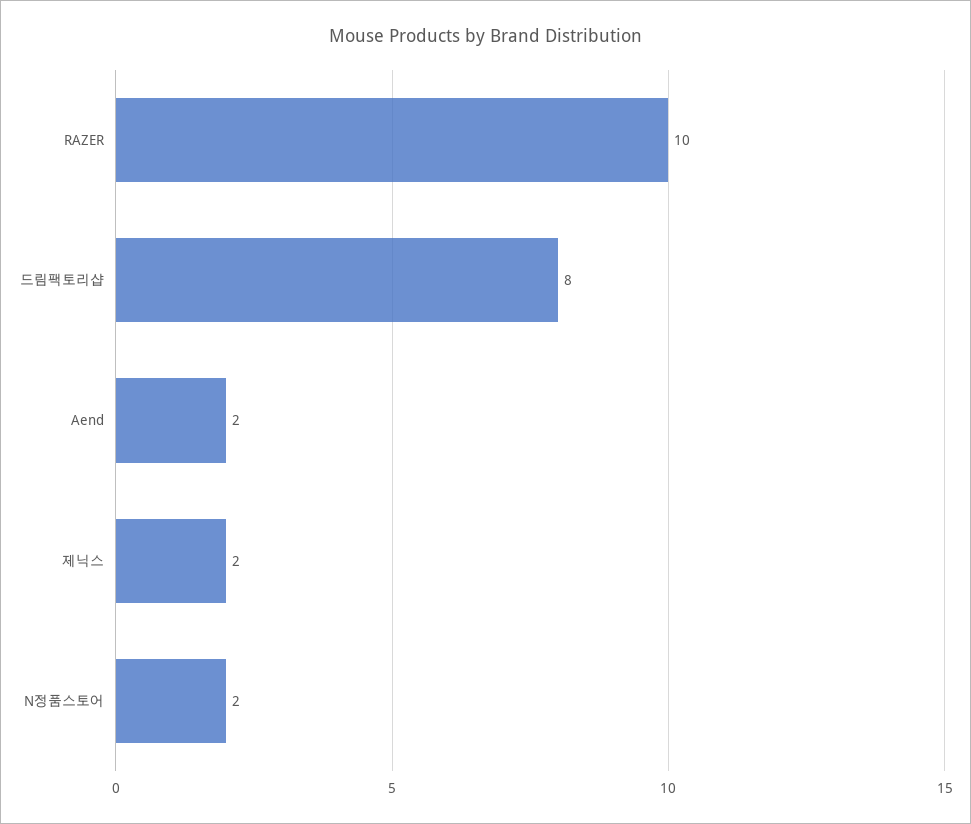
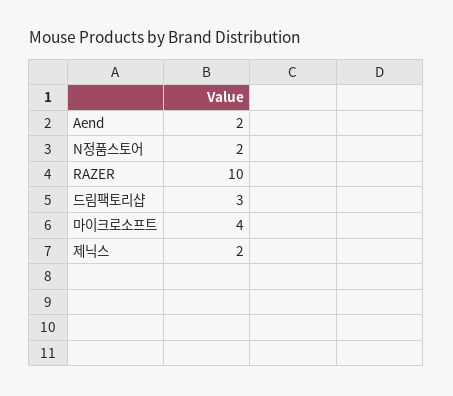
드림팩토리샵: 8 -> 3
마이크로소프트: none -> 4

